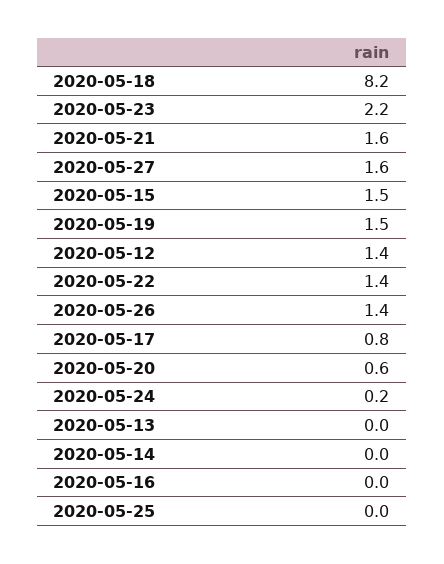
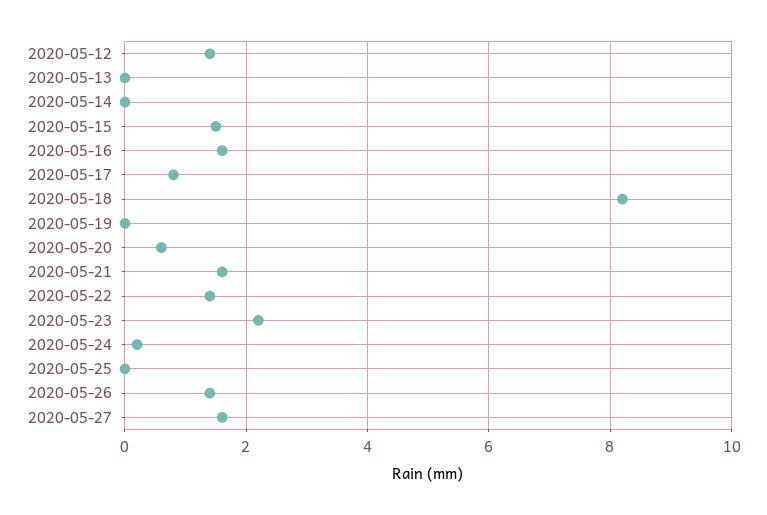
2020-05-19: 1.5 -> 0
2020-05-16: 0 -> 1.5

